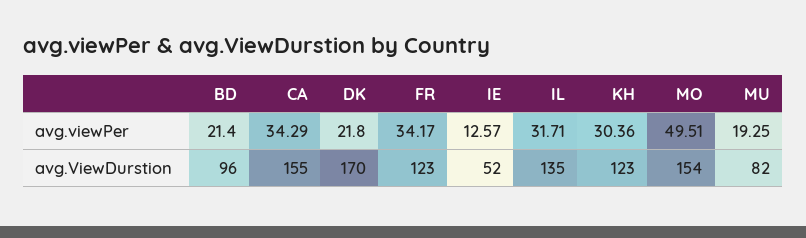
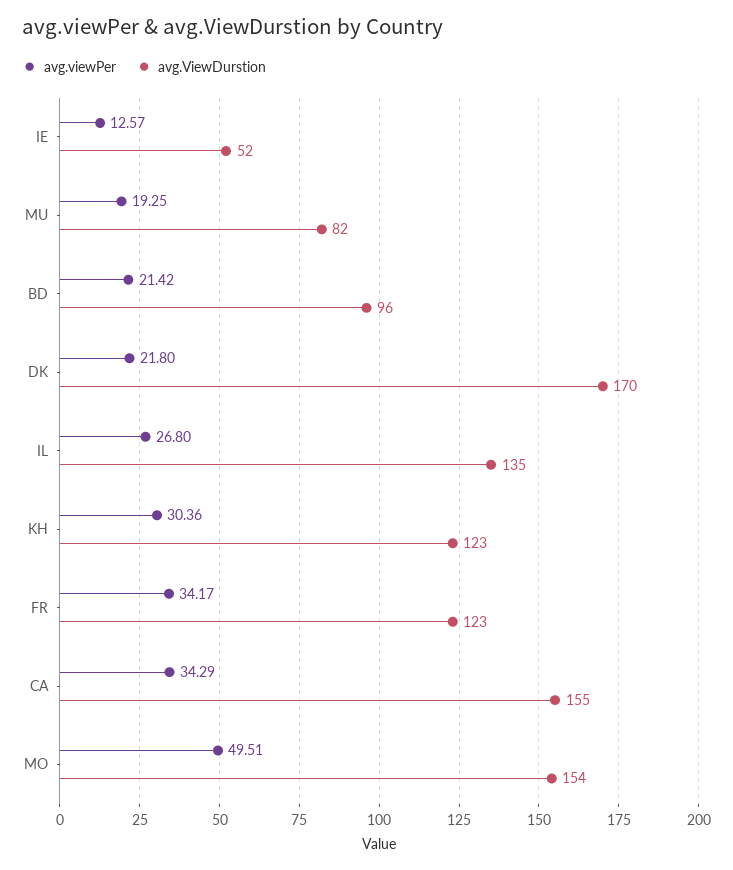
avg.viewPer, BD: 21.4 -> 21.42
avg.viewPer, IL: 31.71 -> 26.8

